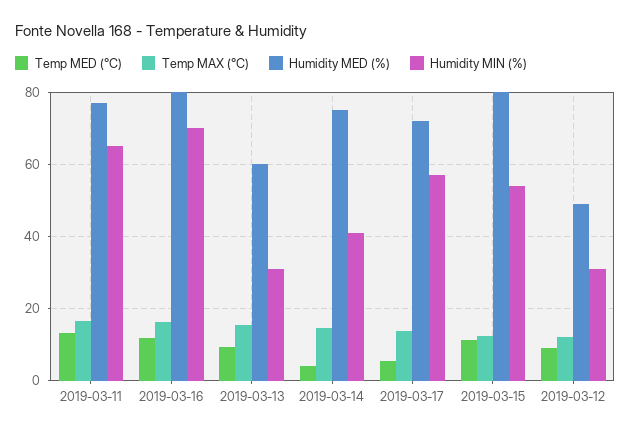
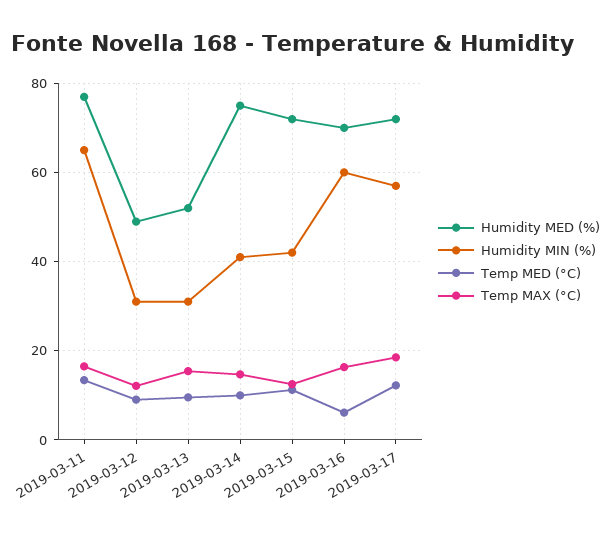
Temp MED (°C), 2019-03-16: 12 -> 6
Humidity MED (%), 2019-03-16: 80 -> 70
Humidity MIN (%), 2019-03-16: 70 -> 60
Humidity MED (%), 2019-03-13: 60 -> 52
Temp MED (°C), 2019-03-14: 4 -> 10
Temp MED (°C), 2019-03-17: 6 -> 12
Temp MAX (°C), 2019-03-17: 14 -> 18
Humidity MED (%), 2019-03-15: 80 -> 72
Humidity MIN (%), 2019-03-15: 54 -> 42

